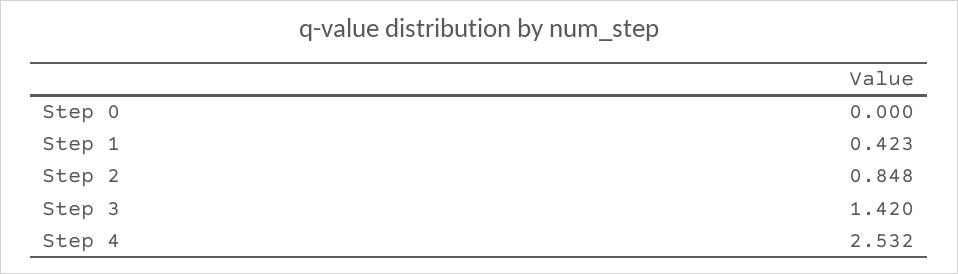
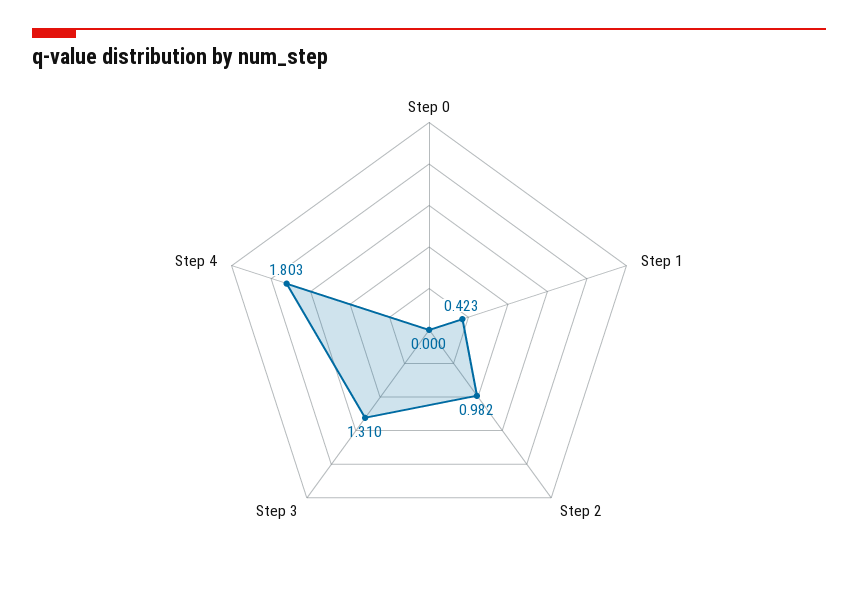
Step 2: 0.848 -> 0.982
Step 3: 1.42 -> 1.31
Step 4: 2.532 -> 1.803

